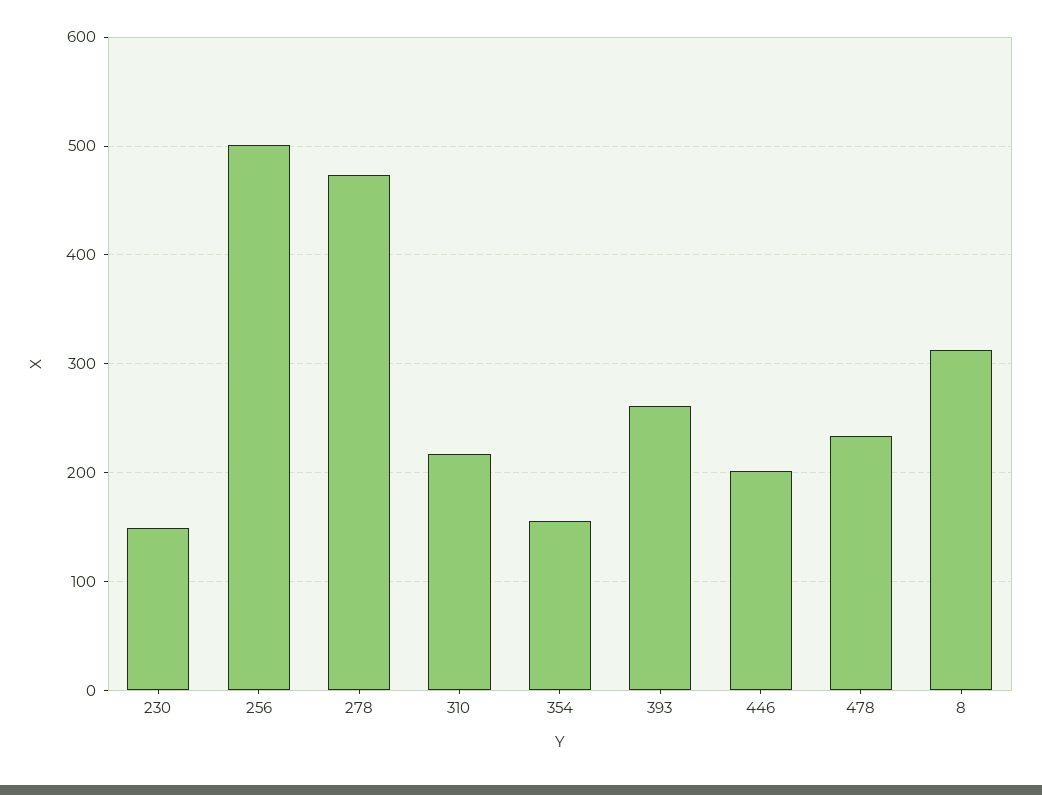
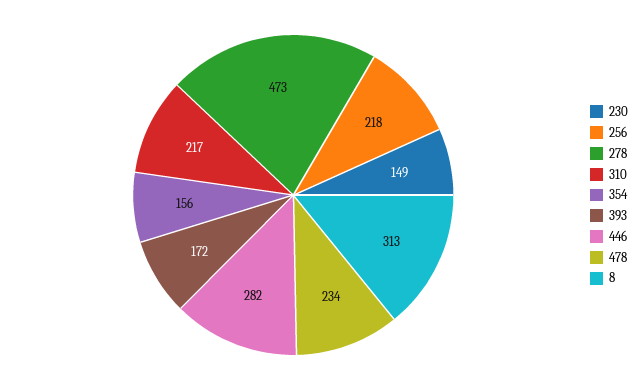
256: 500 -> 218
393: 260 -> 172
446: 200 -> 282

